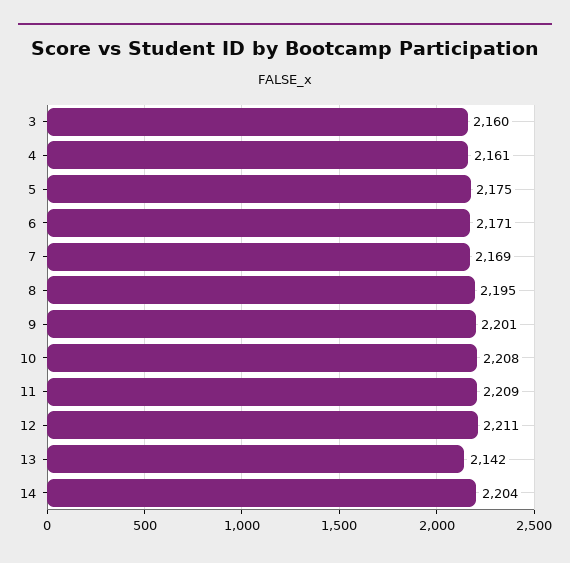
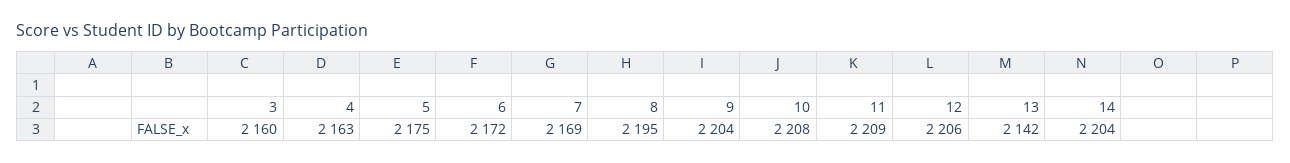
4: 2161 -> 2163
6: 2171 -> 2172
9: 2201 -> 2204
12: 2211 -> 2206

